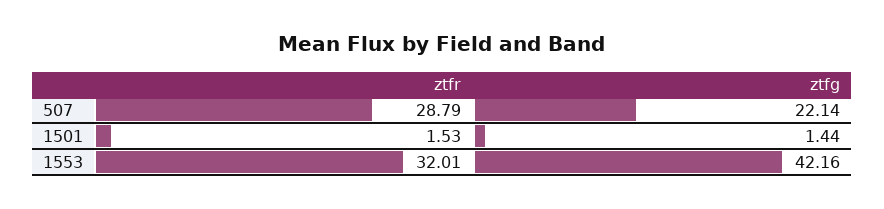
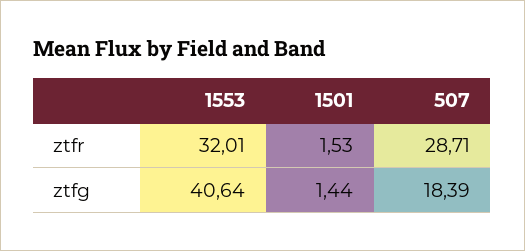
ztfr, 507: 28.79 -> 28.71
ztfg, 507: 22.14 -> 18.39
ztfg, 1553: 42.16 -> 40.64

